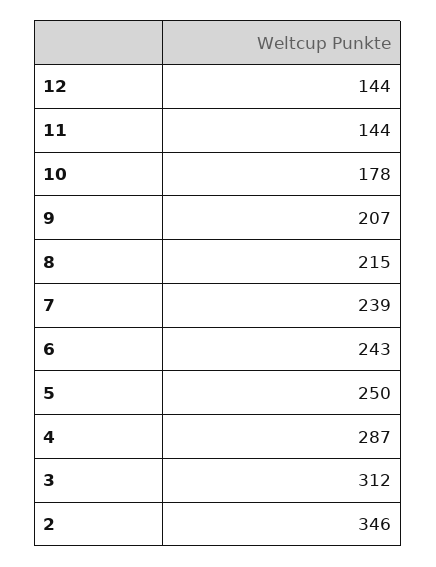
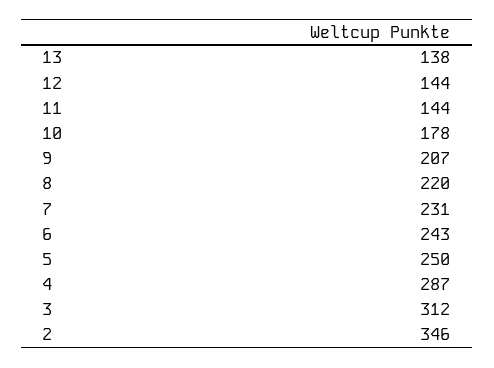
8: 215 -> 220
7: 239 -> 231
13: none -> 138

